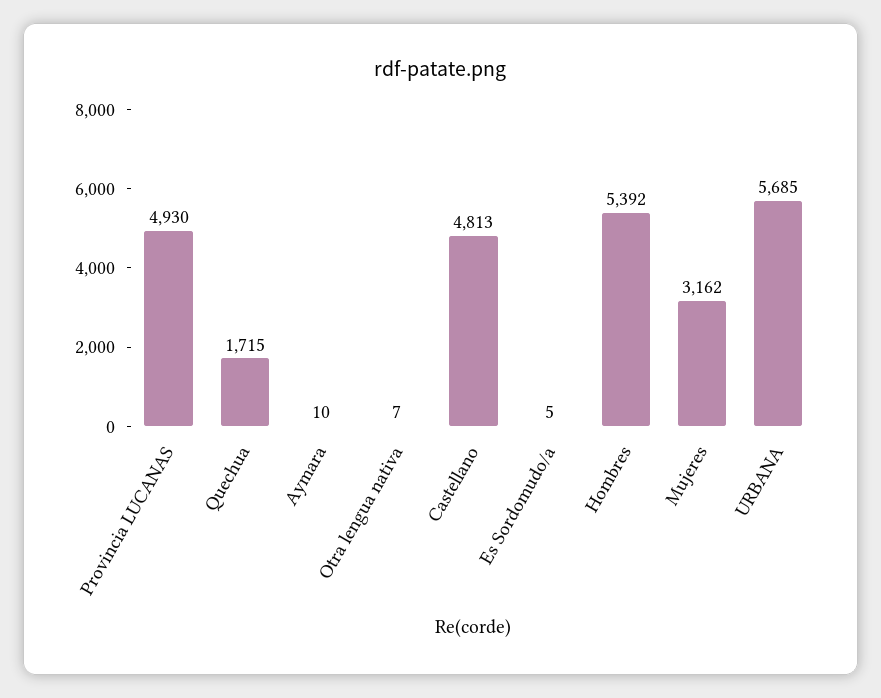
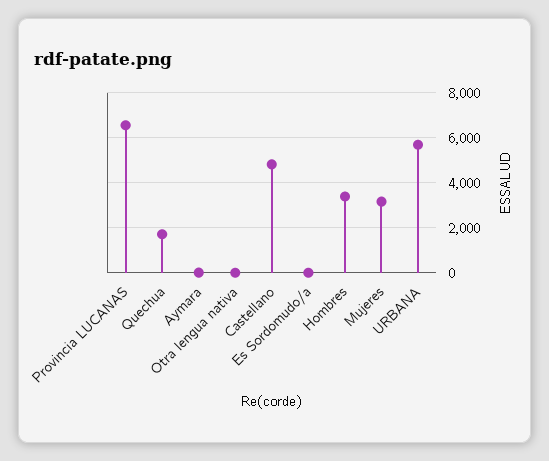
Provincia LUCANAS: 4930 -> 6500
Hombres: 5392 -> 3500

